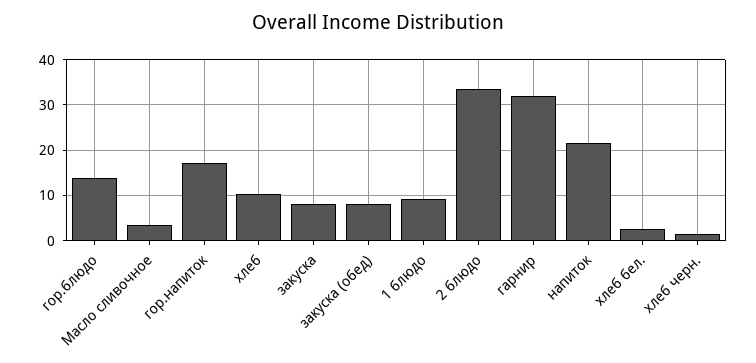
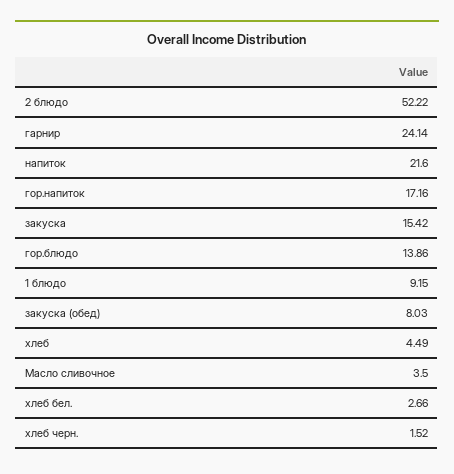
хлеб: 10 -> 4.49
закуска: 8 -> 15.42
2 блюдо: 34 -> 52.22
гарнир: 32 -> 24.14

